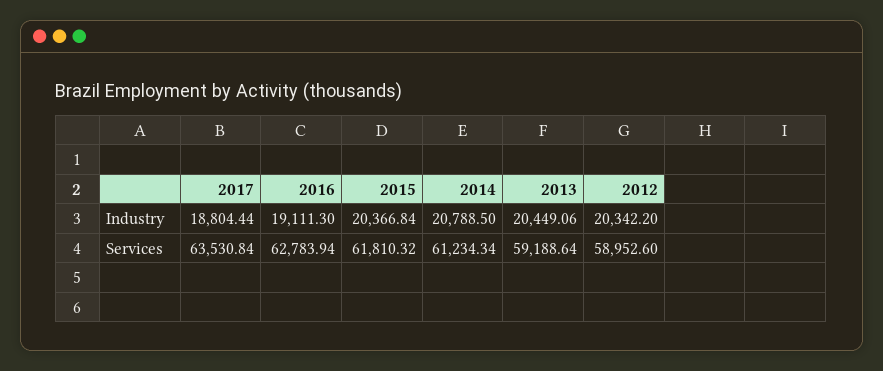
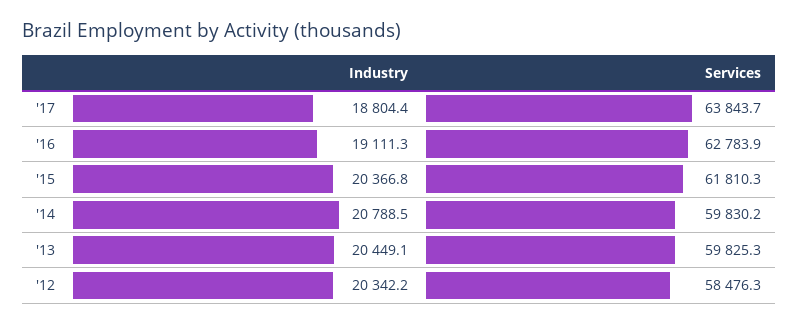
2017, Services: 63530.84 -> 63843.7
2014, Services: 61234.34 -> 59830.2
2013, Services: 59188.64 -> 59825.3
2012, Services: 58952.6 -> 58476.3

